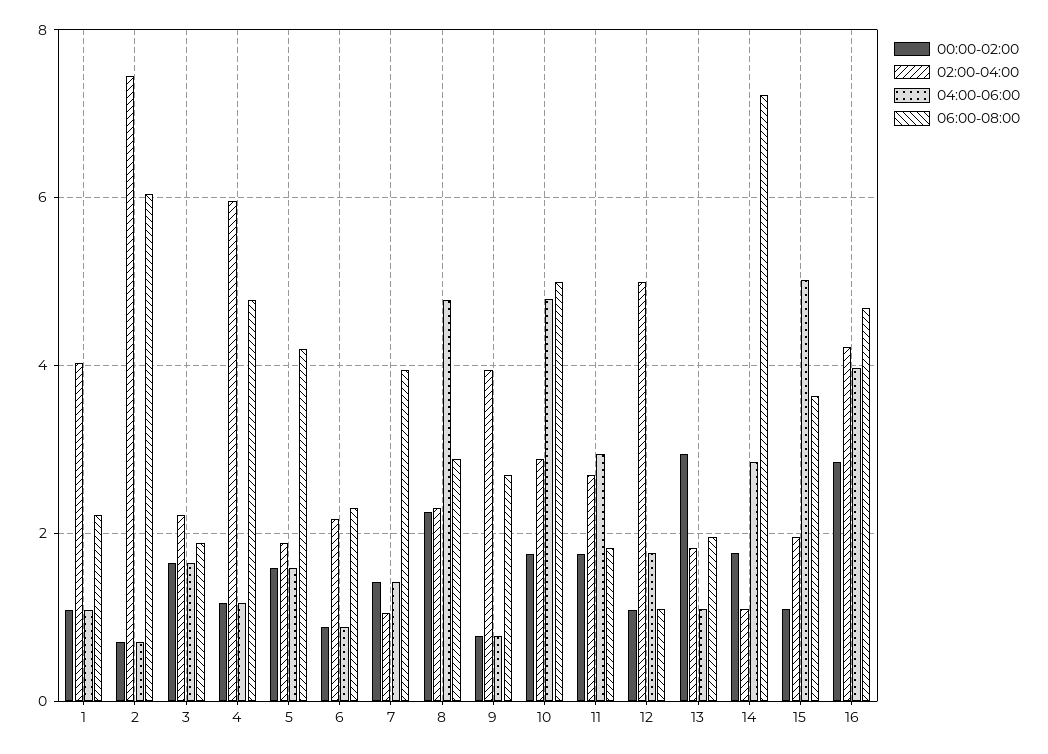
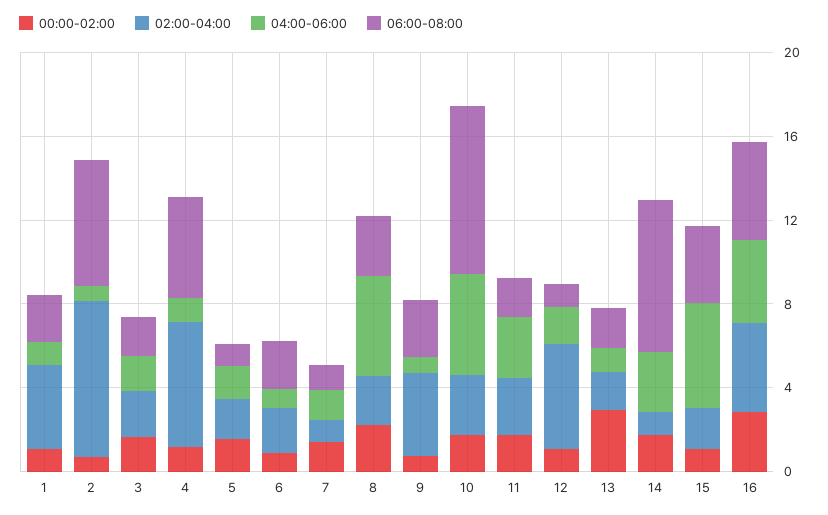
06:00-08:00, 5: 4.2 -> 1
06:00-08:00, 7: 4 -> 1
06:00-08:00, 10: 5 -> 8

